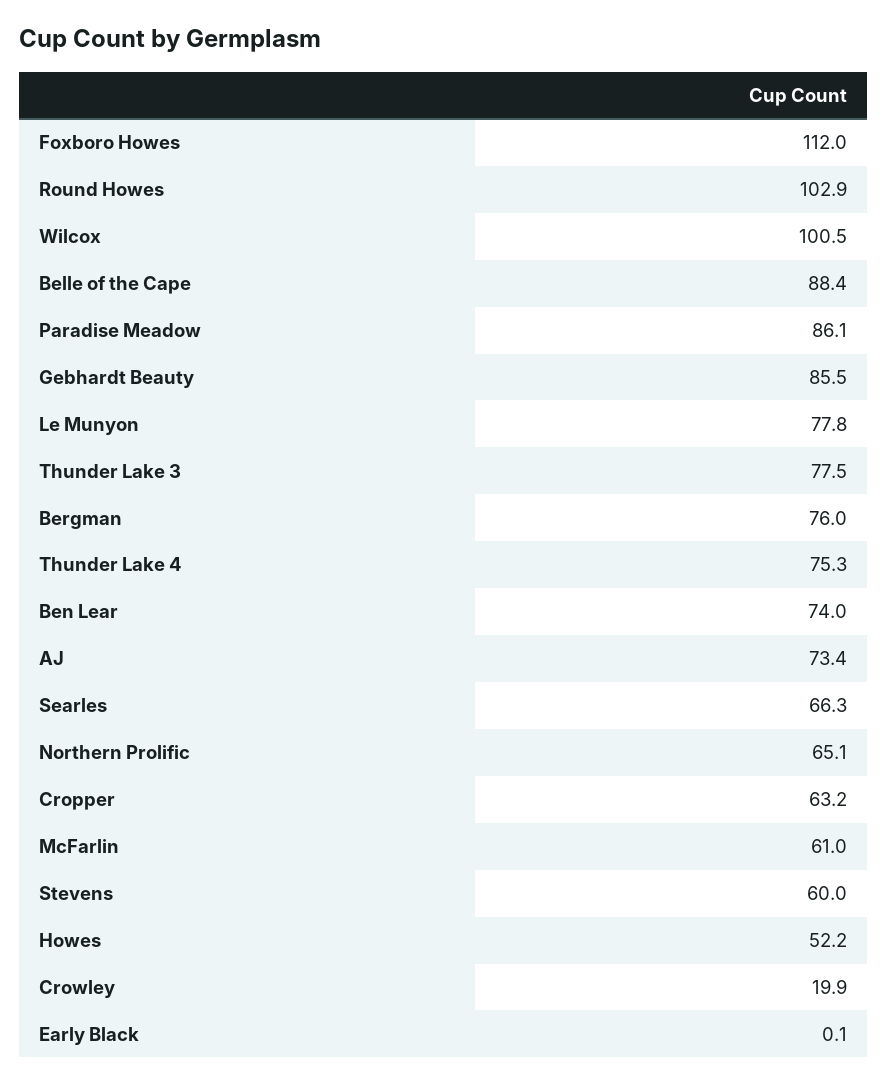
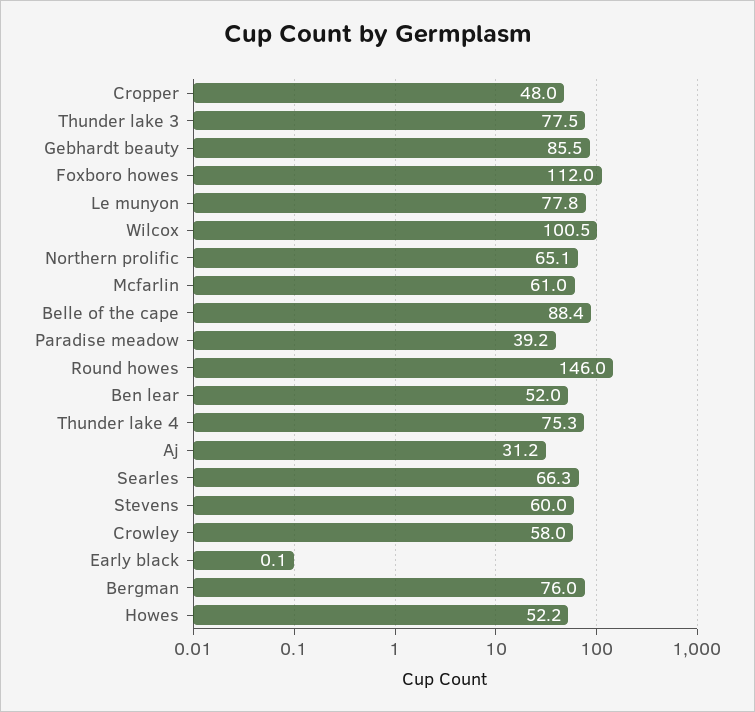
Round Howes: 102.9 -> 146
Paradise Meadow: 86.1 -> 39.2
Ben Lear: 74 -> 52
AJ: 73.4 -> 31.2
Cropper: 63.2 -> 48
Crowley: 19.9 -> 58

